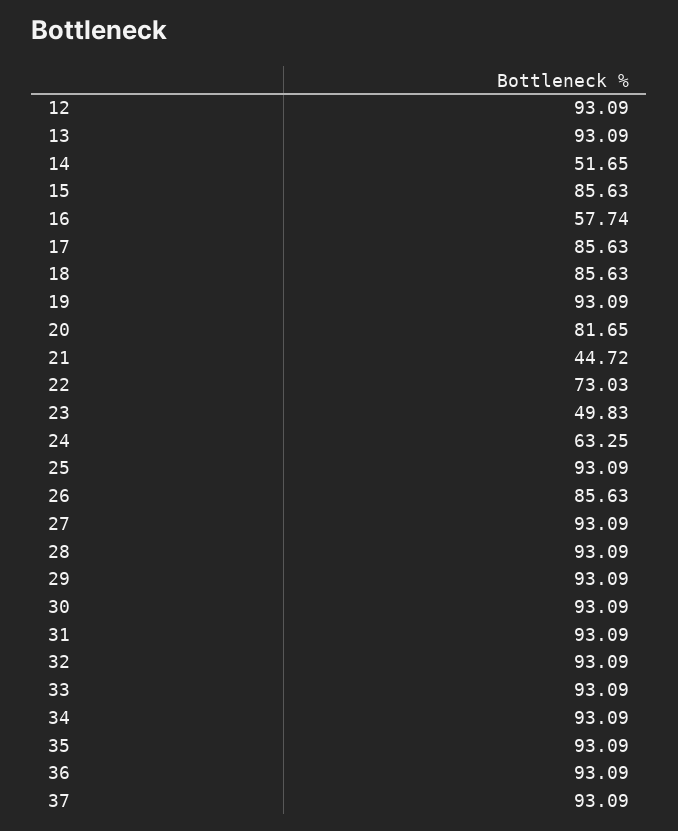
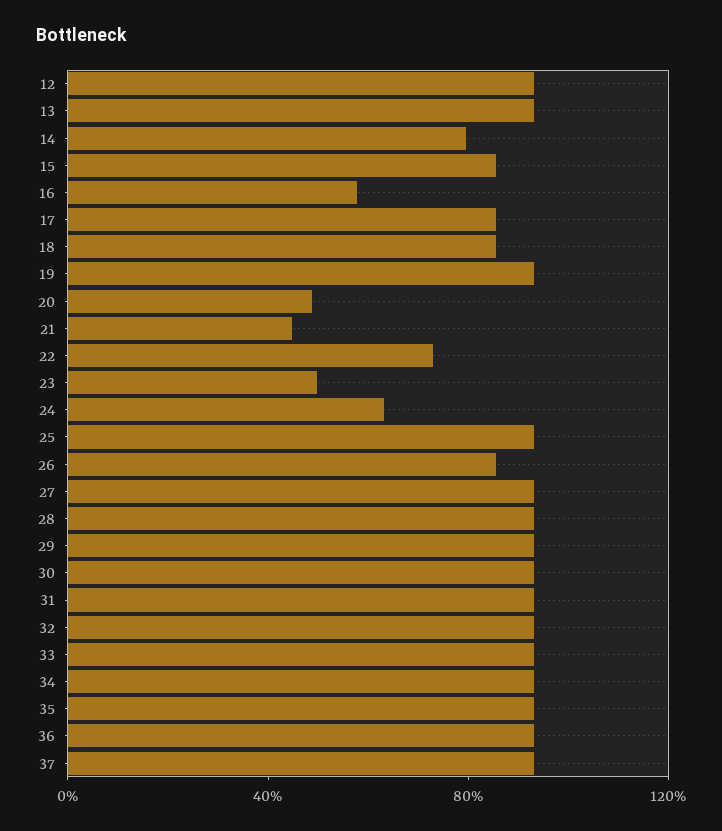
14: 51.65 -> 80
20: 81.65 -> 50

